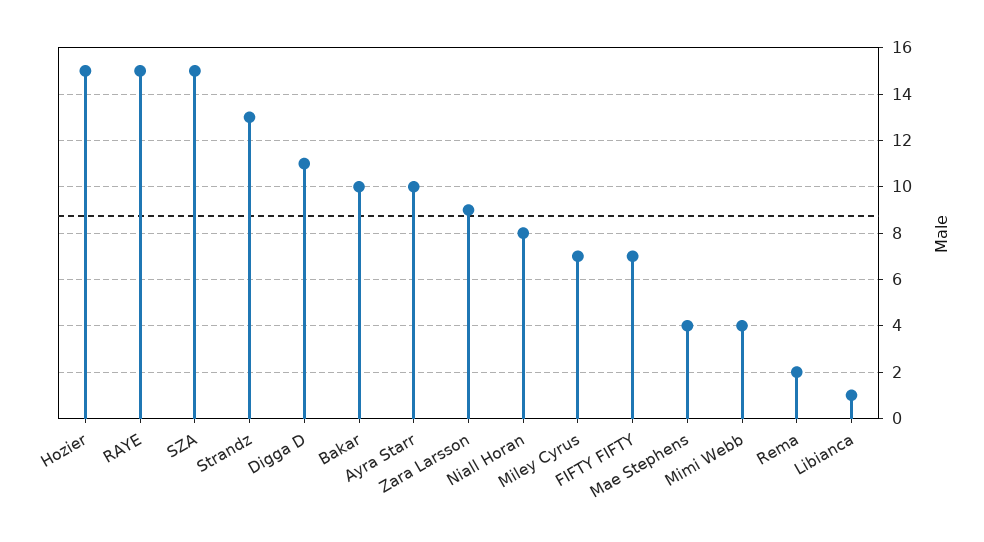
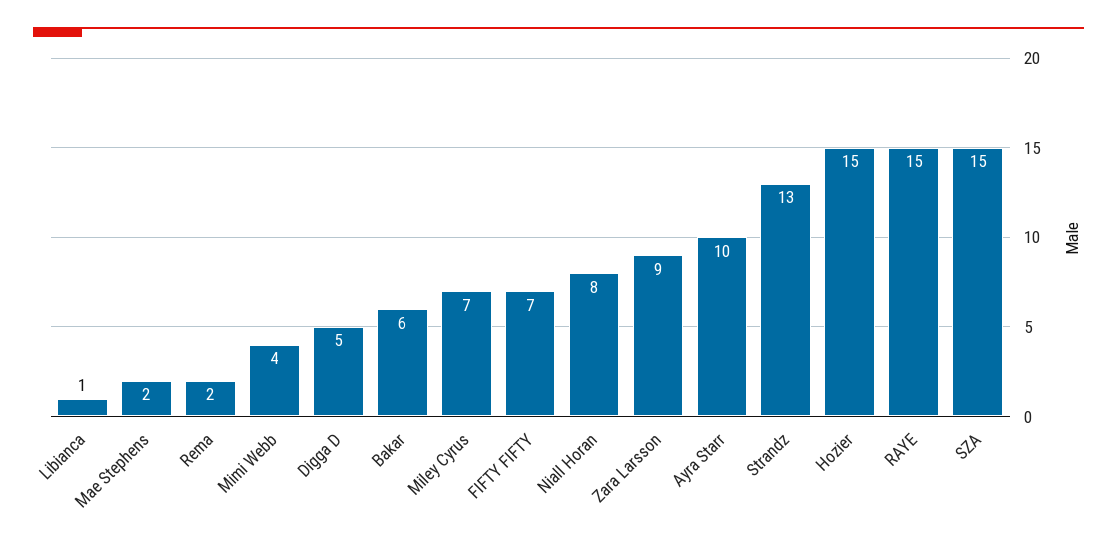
Digga D: 11 -> 5
Bakar: 10 -> 6
Mae Stephens: 4 -> 2

